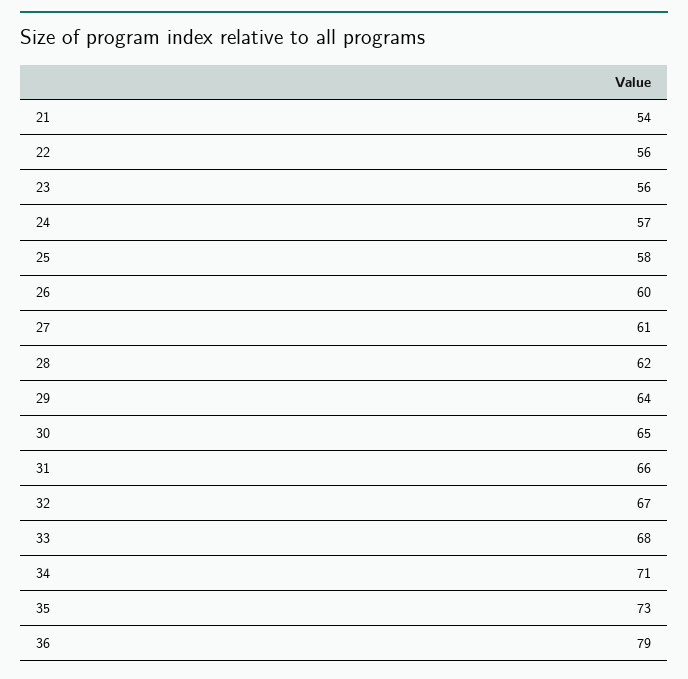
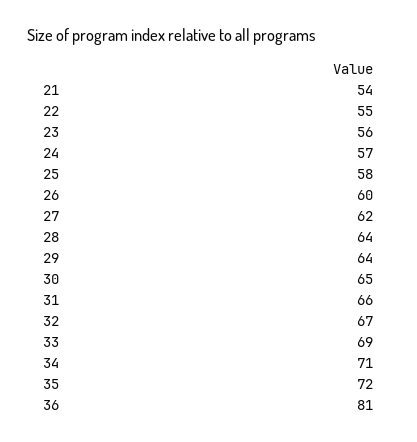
22: 56 -> 55
27: 61 -> 62
28: 62 -> 64
33: 68 -> 69
35: 73 -> 72
36: 79 -> 81

